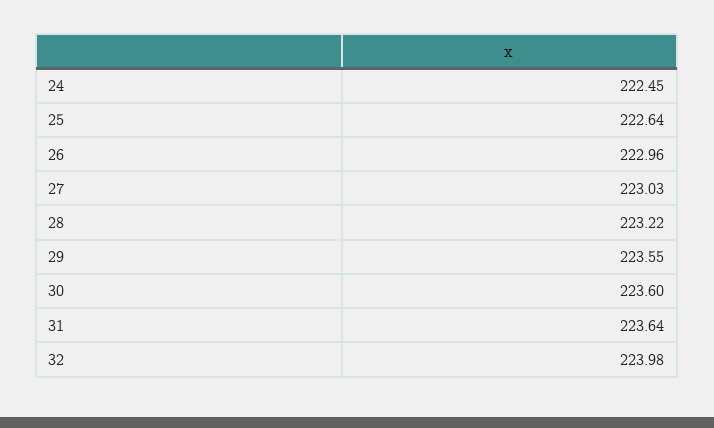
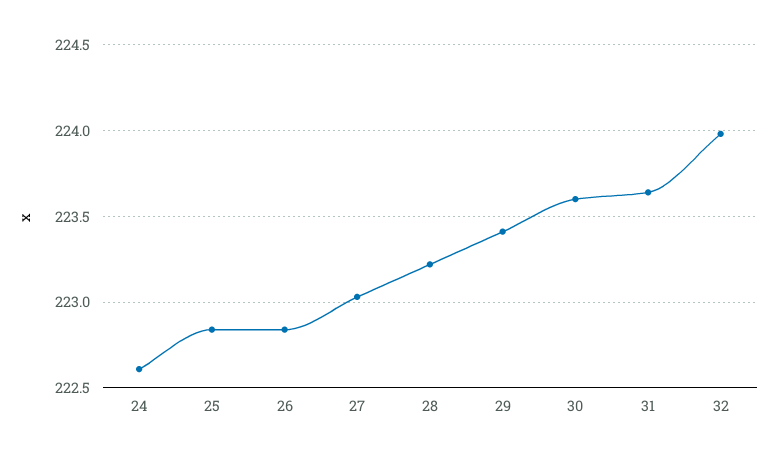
24: 222.45 -> 222.6
25: 222.64 -> 222.85
26: 222.96 -> 222.85
29: 223.55 -> 223.4

